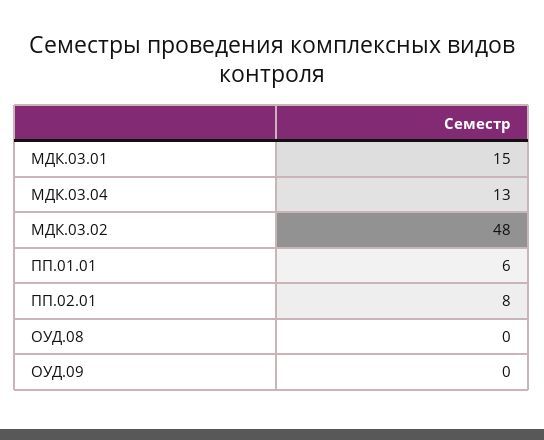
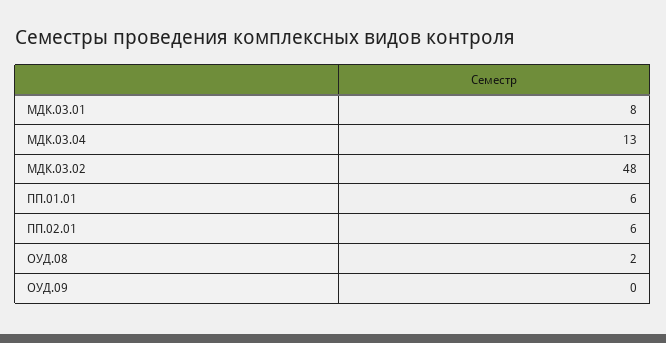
МДК.03.01: 15 -> 8
ПП.02.01: 8 -> 6
ОУД.08: 0 -> 2

